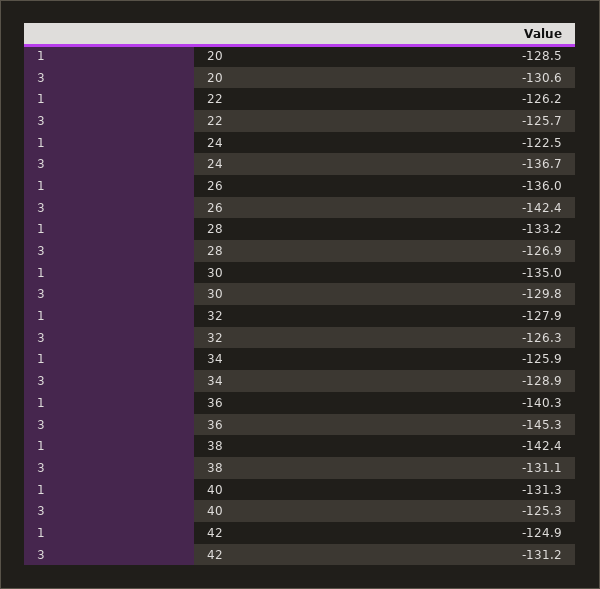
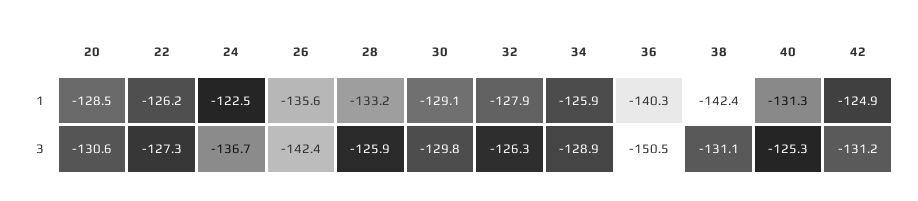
3, 22: -125.7 -> -127.3
1, 26: -136 -> -135.6
3, 28: -126.9 -> -125.9
1, 30: -135 -> -129.1
3, 36: -145.3 -> -150.5

